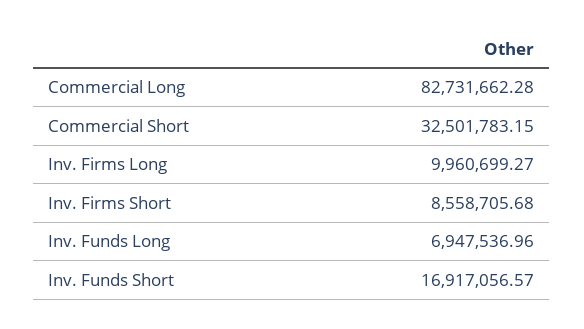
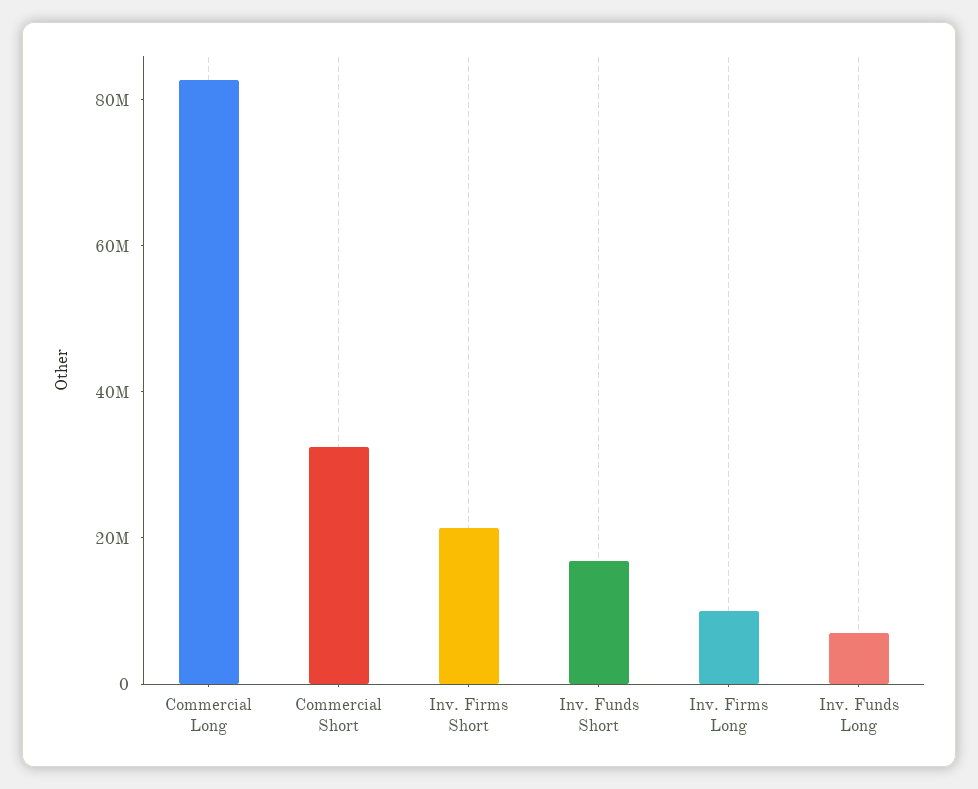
Inv. Firms Short: 8558705.68 -> 20000000

